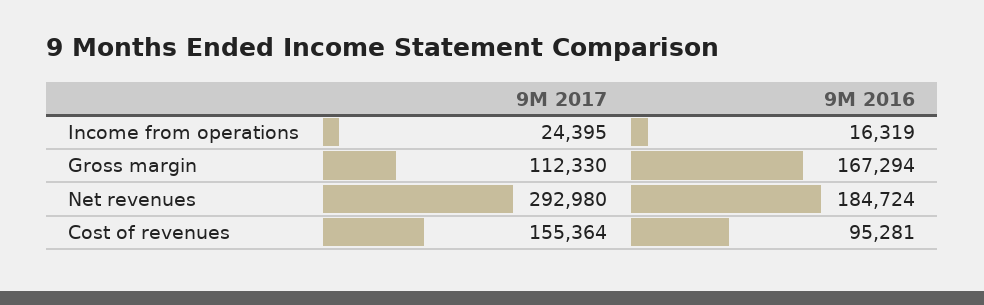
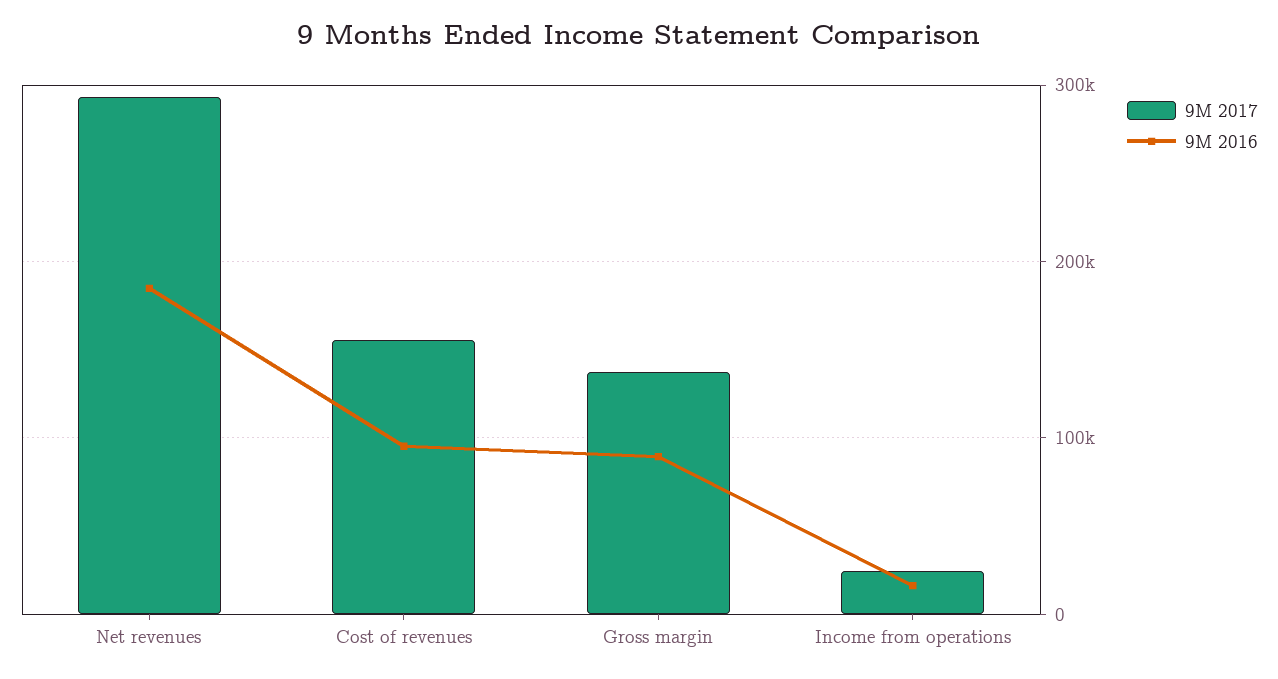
9M 2017, Gross margin: 112330 -> 140000
9M 2016, Gross margin: 167294 -> 90000

